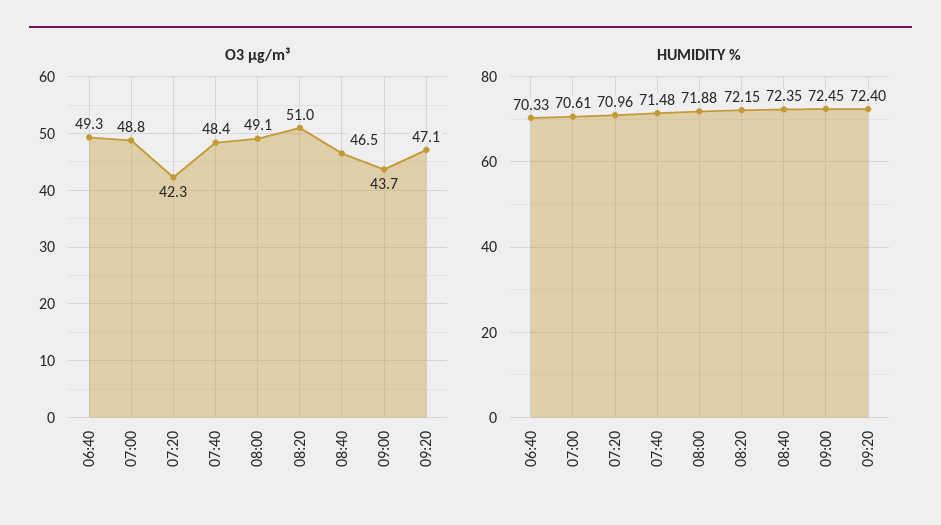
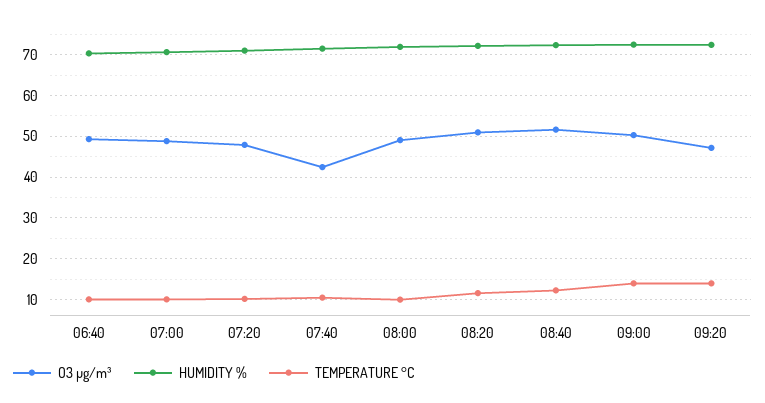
O3 µg/m³, 07:20: 42.3 -> 48
O3 µg/m³, 07:40: 48.4 -> 42
O3 µg/m³, 08:40: 46.5 -> 52
O3 µg/m³, 09:00: 43.7 -> 50
TEMPERATURE °C, 06:40: none -> 10
TEMPERATURE °C, 07:00: none -> 10
TEMPERATURE °C, 07:20: none -> 10
TEMPERATURE °C, 07:40: none -> 10
TEMPERATURE °C, 08:00: none -> 10
TEMPERATURE °C, 08:20: none -> 12
TEMPERATURE °C, 08:40: none -> 12
TEMPERATURE °C, 09:00: none -> 14
TEMPERATURE °C, 09:20: none -> 14

